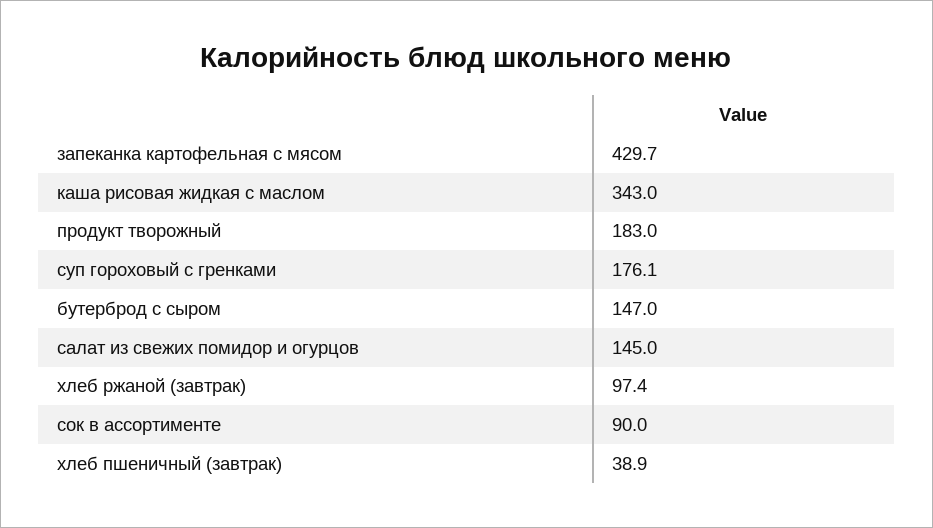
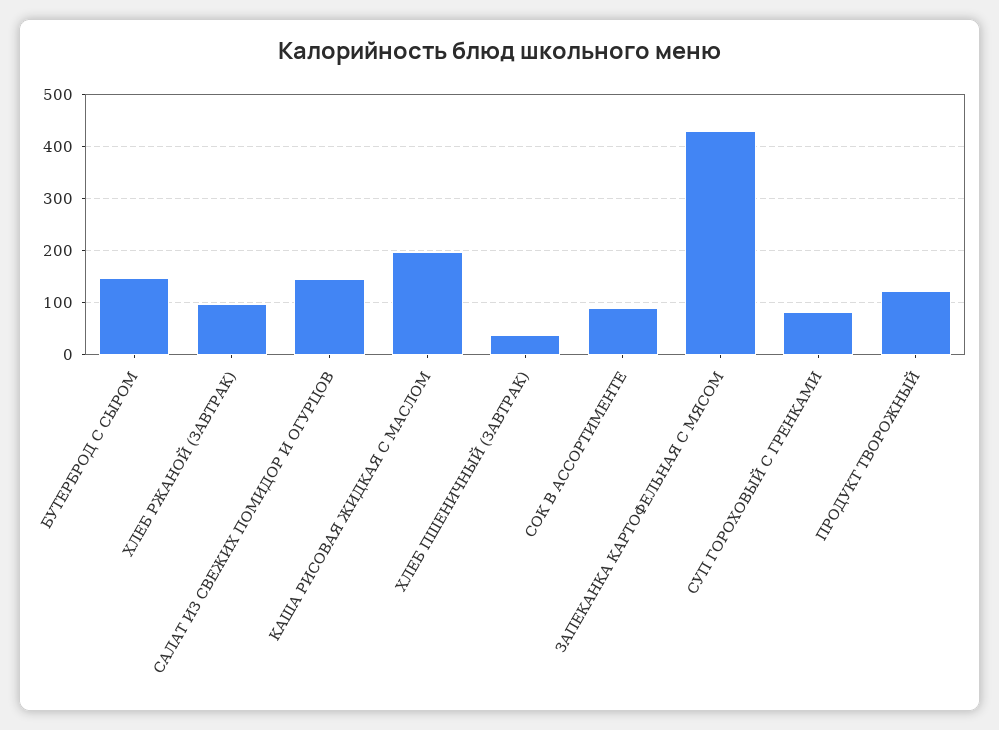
каша рисовая жидкая с маслом: 343 -> 200
продукт творожный: 183 -> 120
суп гороховый с гренками: 176.1 -> 80

